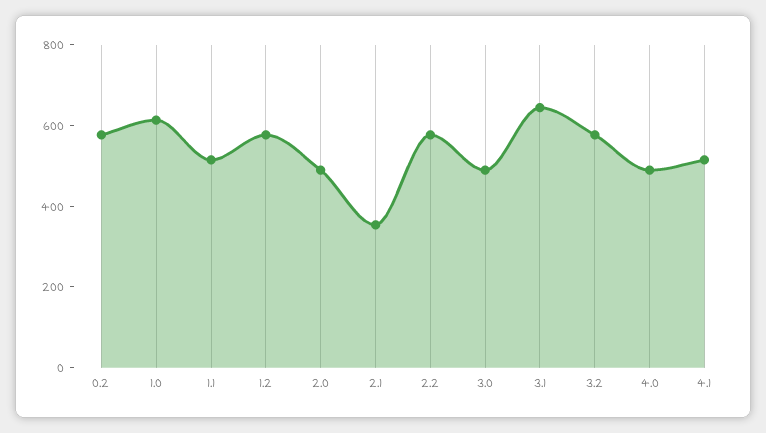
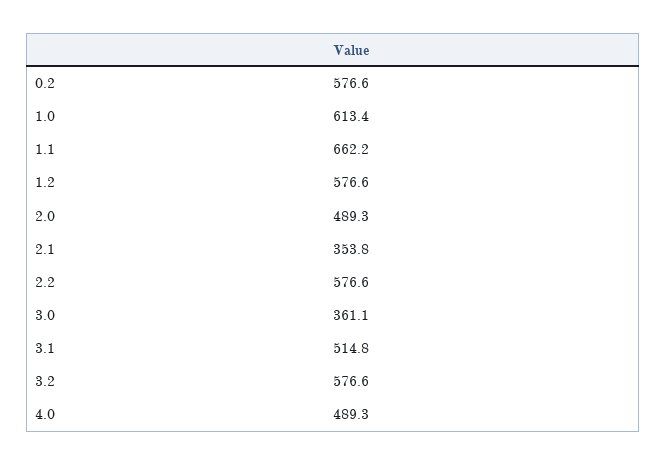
1.1: 500 -> 662.2
3.0: 500 -> 361.1
3.1: 650 -> 514.8
4.1: 500 -> none

